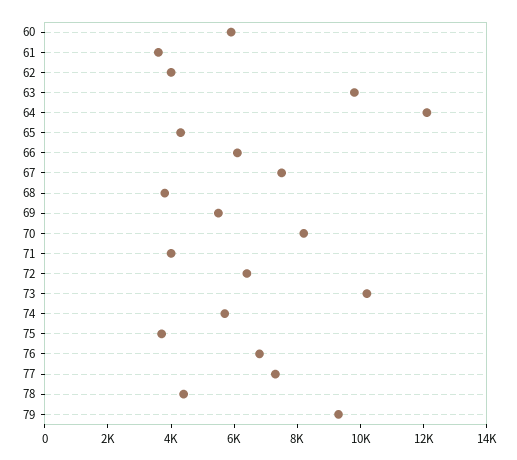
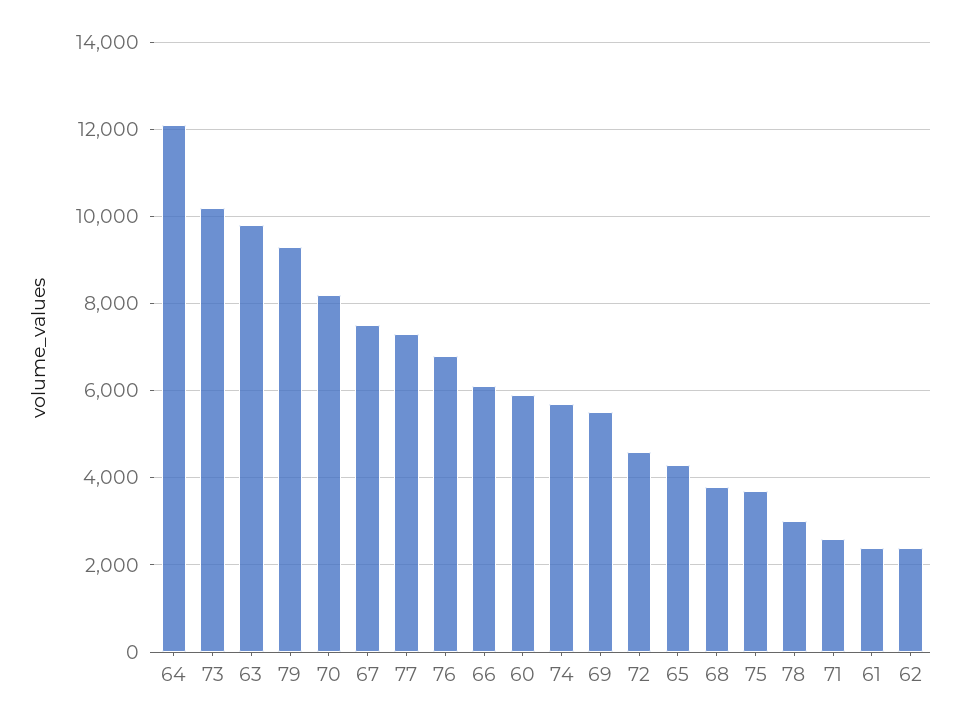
61: 3500 -> 2400
62: 4000 -> 2400
71: 4000 -> 2600
72: 6500 -> 4600
78: 4500 -> 3000

